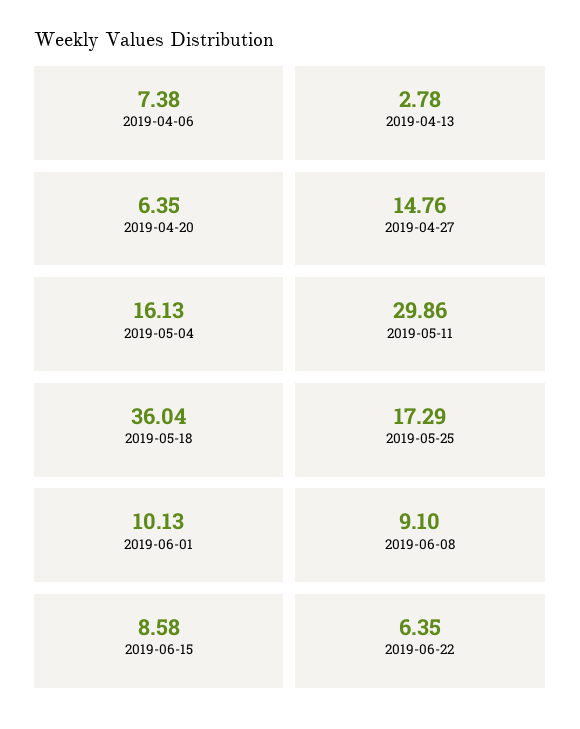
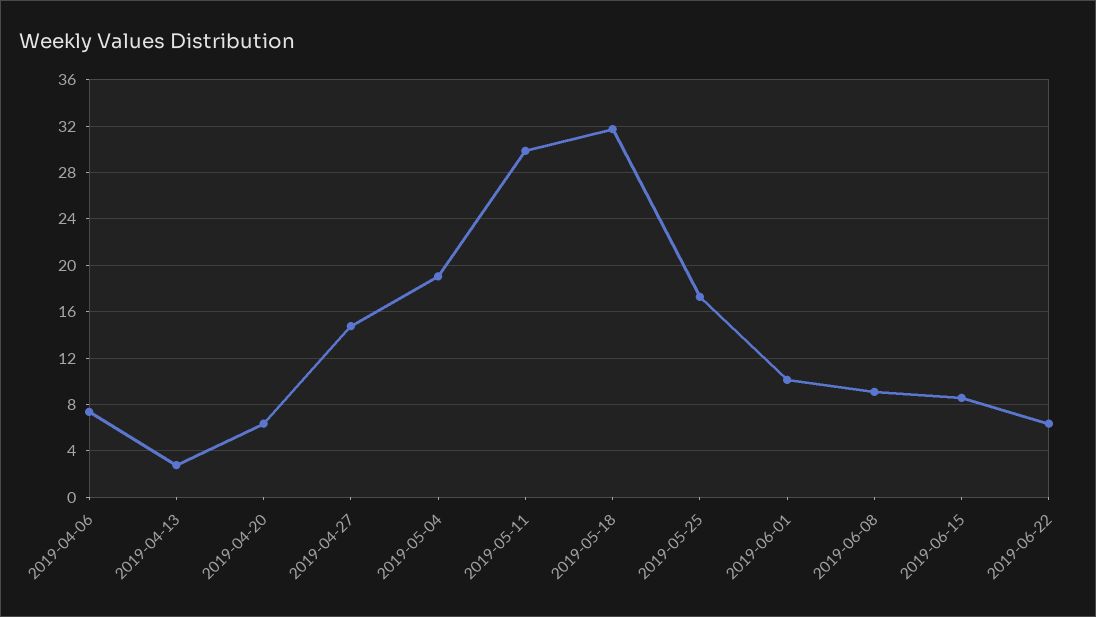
2019-05-04: 16.13 -> 19
2019-05-18: 36.04 -> 32

